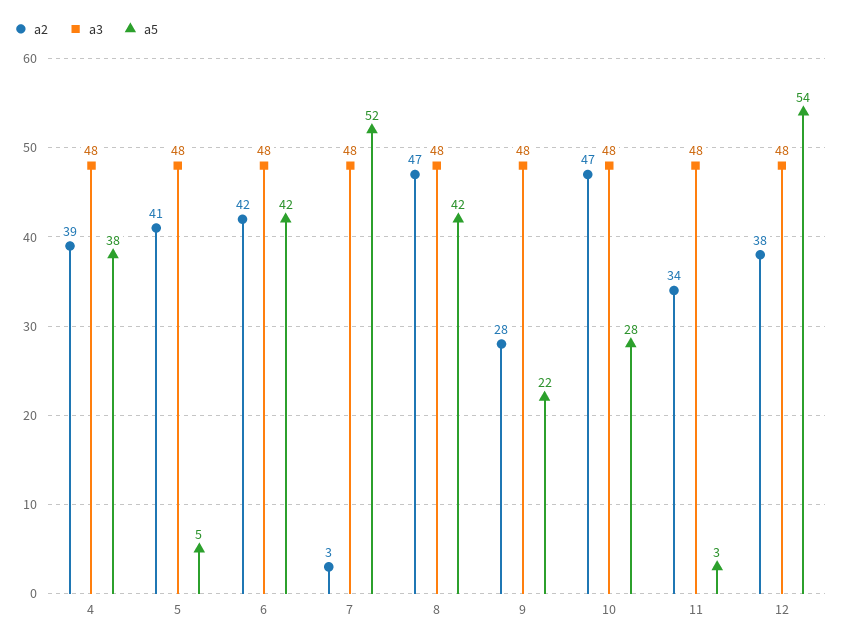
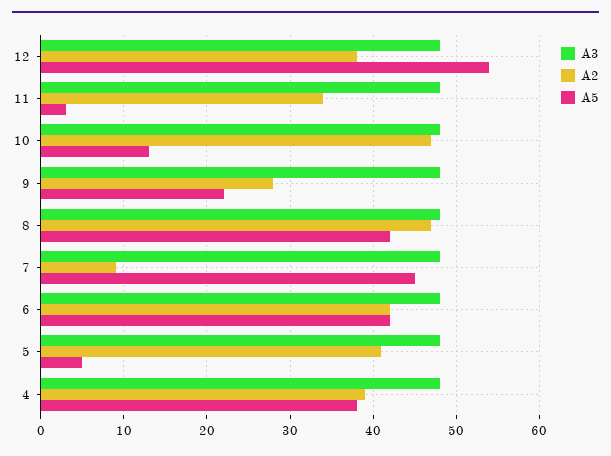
a2, 7: 3 -> 9
a5, 7: 52 -> 45
a5, 10: 28 -> 13

